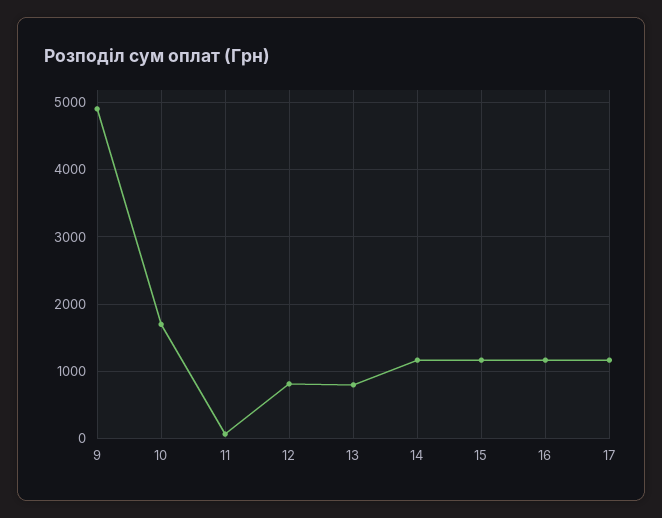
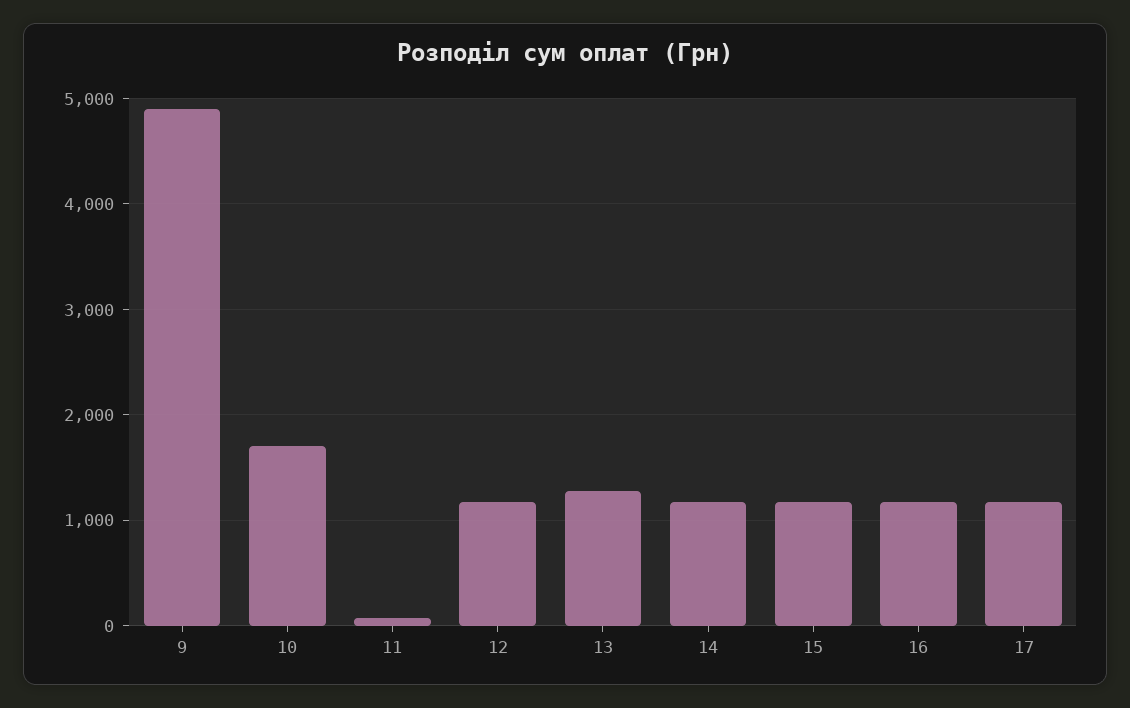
12: 800 -> 1200
13: 800 -> 1300

